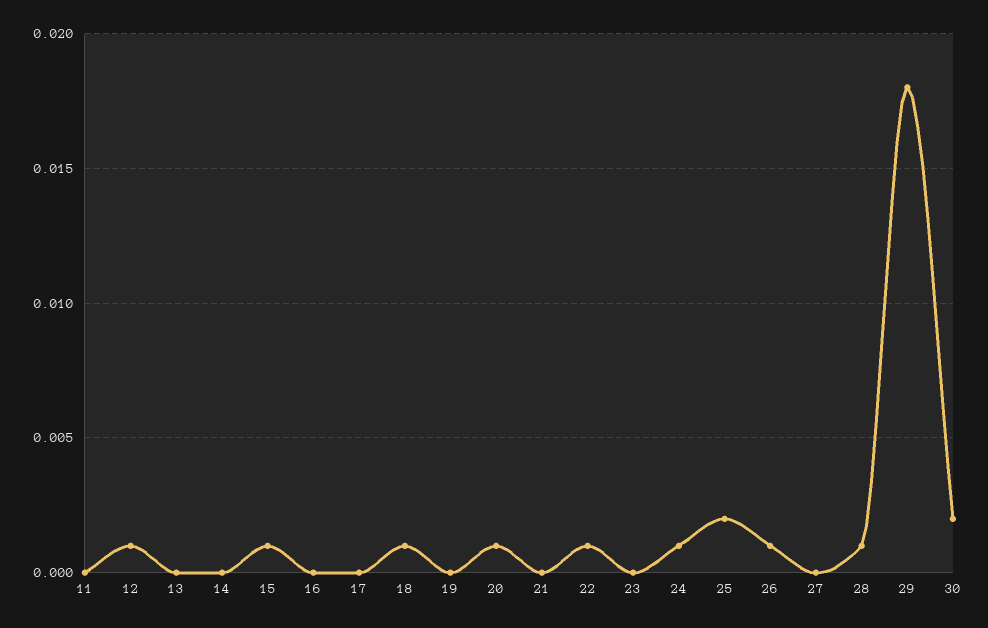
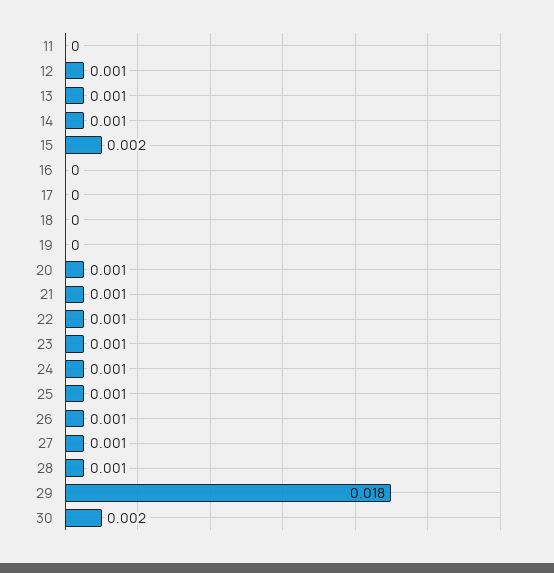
13: 0 -> 0.001
14: 0 -> 0.001
15: 0.001 -> 0.002
18: 0.001 -> 0
21: 0 -> 0.001
23: 0 -> 0.001
25: 0.002 -> 0.001
27: 0 -> 0.001

